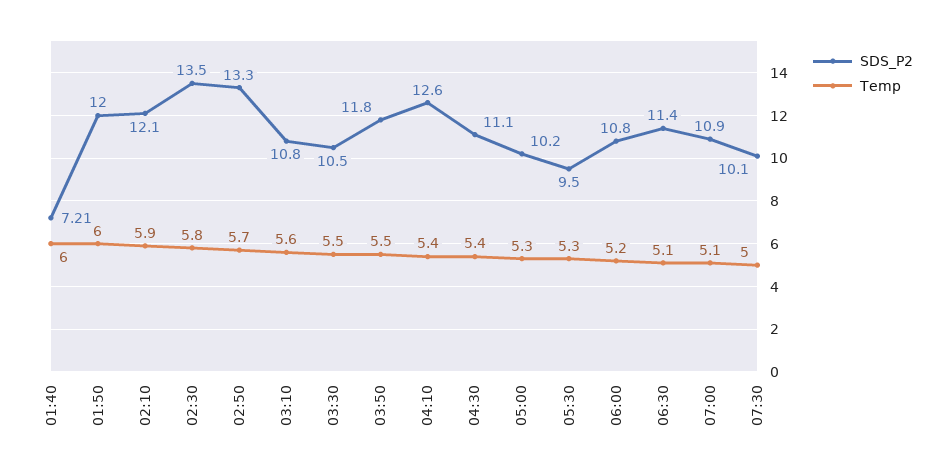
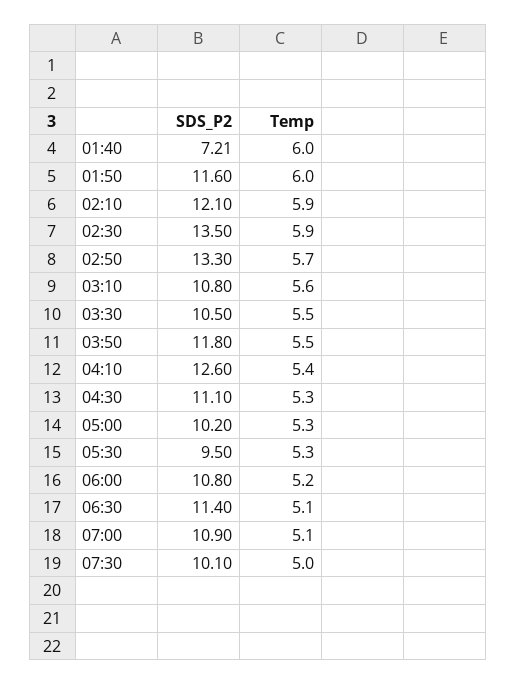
SDS_P2, 01:50: 12 -> 11.6
Temp, 02:30: 5.8 -> 5.9
Temp, 04:30: 5.4 -> 5.3

